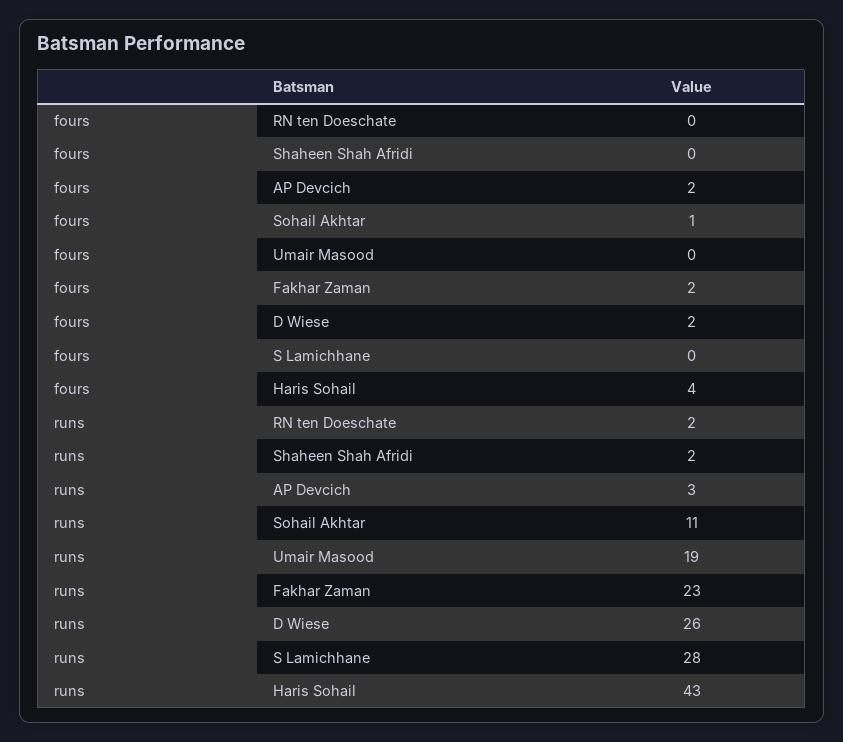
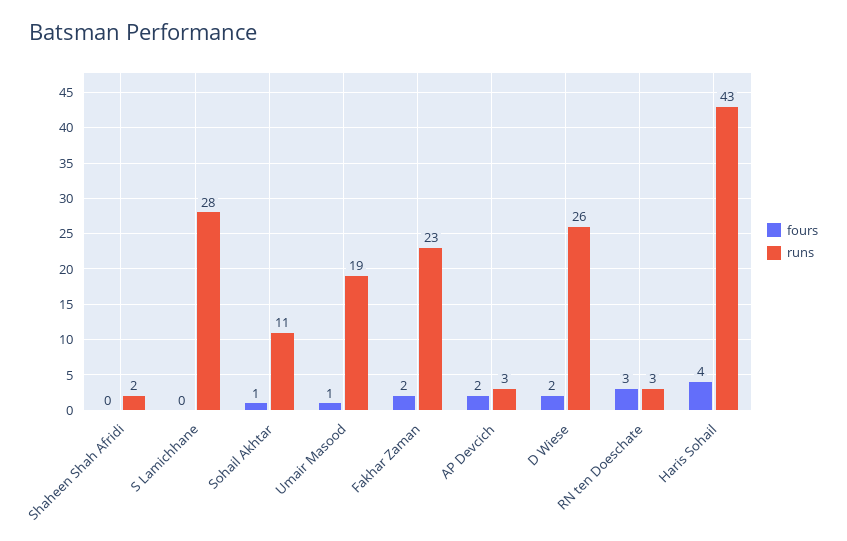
fours, RN ten Doeschate: 0 -> 3
fours, Umair Masood: 0 -> 1
runs, RN ten Doeschate: 2 -> 3

